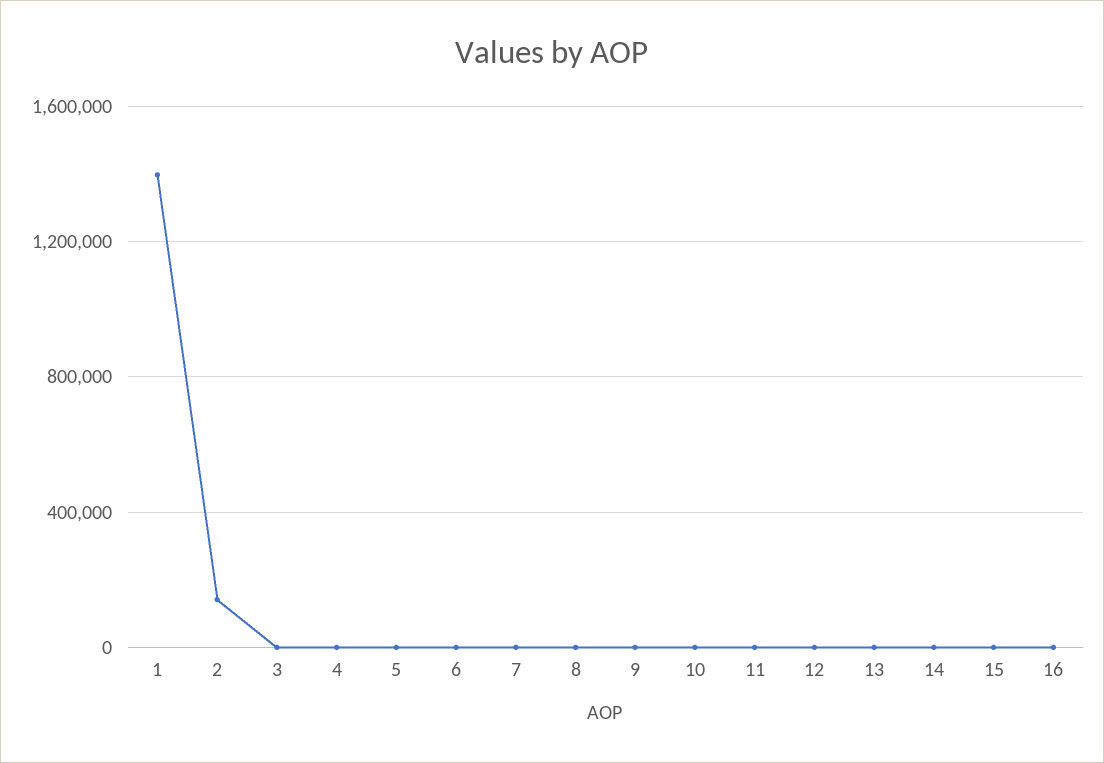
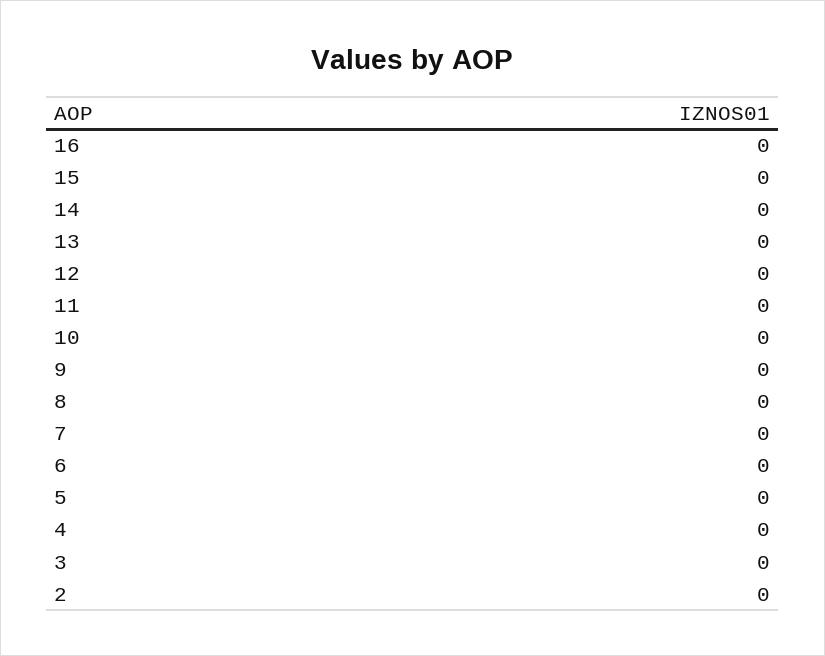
1: 1400000 -> none
2: 150000 -> 0

